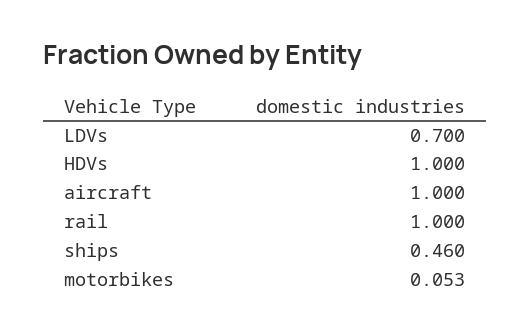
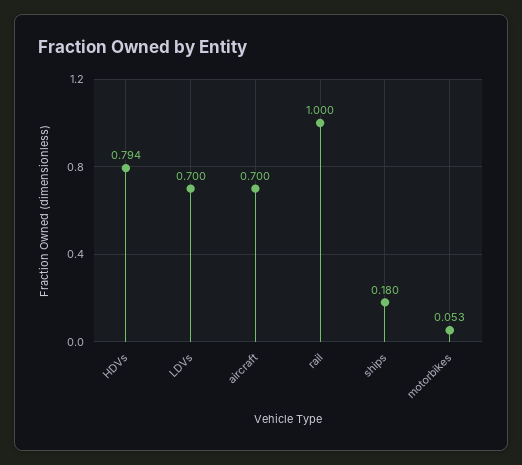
HDVs: 1 -> 0.794
aircraft: 1 -> 0.7
ships: 0.46 -> 0.18

